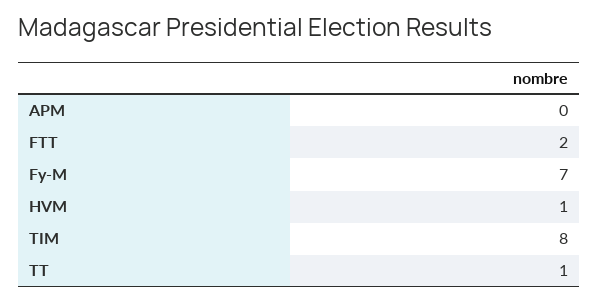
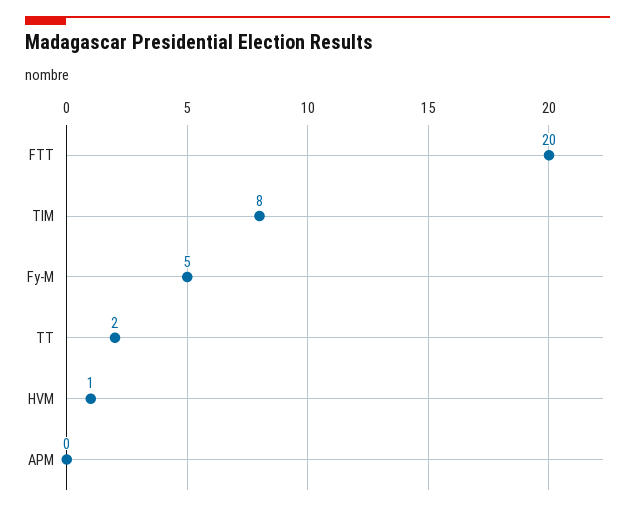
FTT: 2 -> 20
Fy-M: 7 -> 5
TT: 1 -> 2

